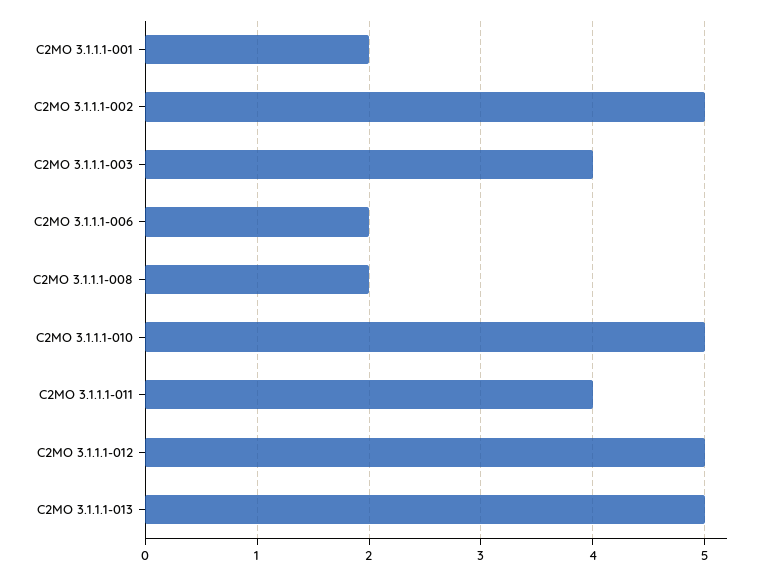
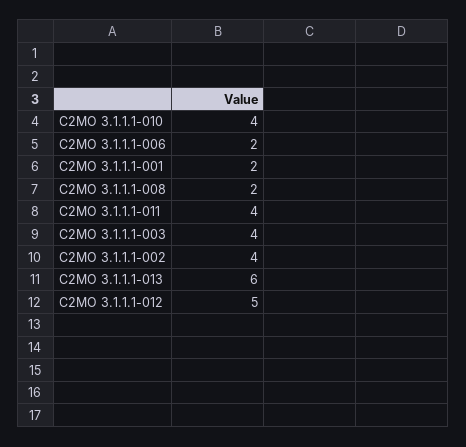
C2MO 3.1.1.1-002: 5 -> 4
C2MO 3.1.1.1-010: 5 -> 4
C2MO 3.1.1.1-013: 5 -> 6

